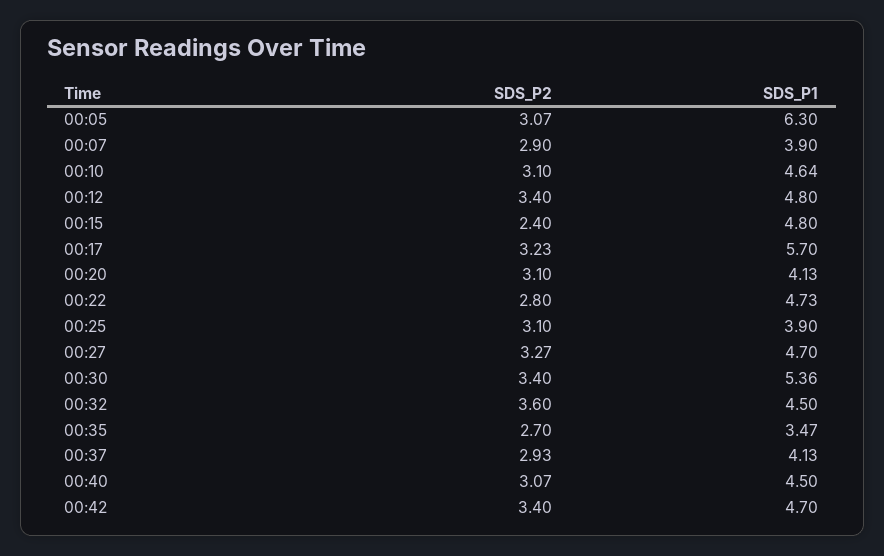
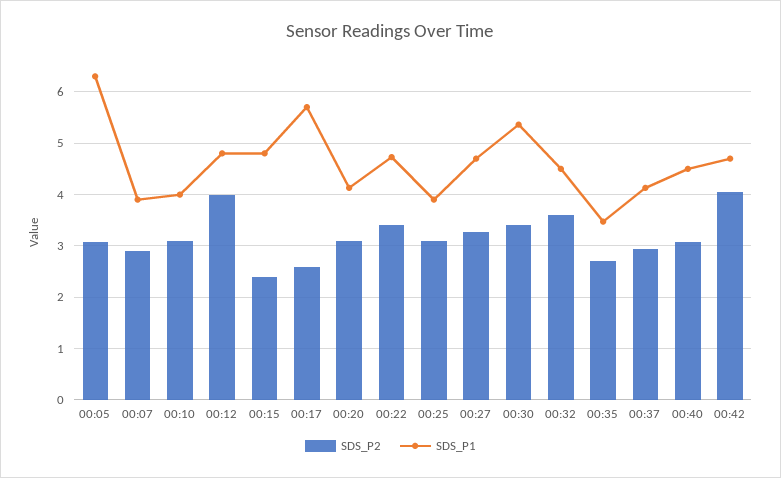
SDS_P1, 00:10: 4.64 -> 4
SDS_P2, 00:12: 3.4 -> 4
SDS_P2, 00:17: 3.23 -> 2.6
SDS_P2, 00:22: 2.8 -> 3.4
SDS_P2, 00:42: 3.4 -> 4

